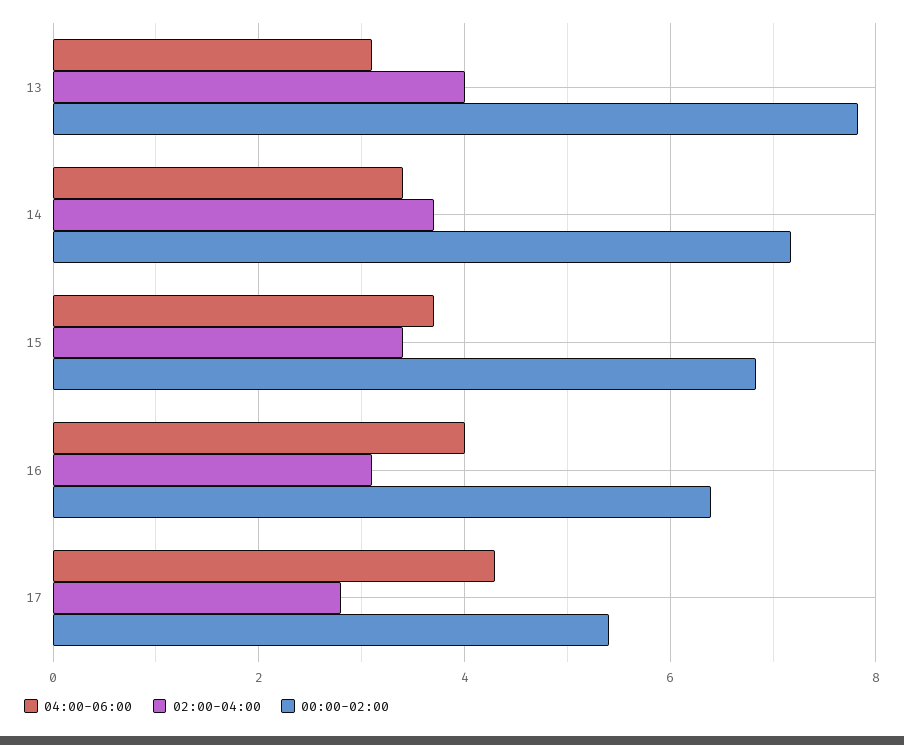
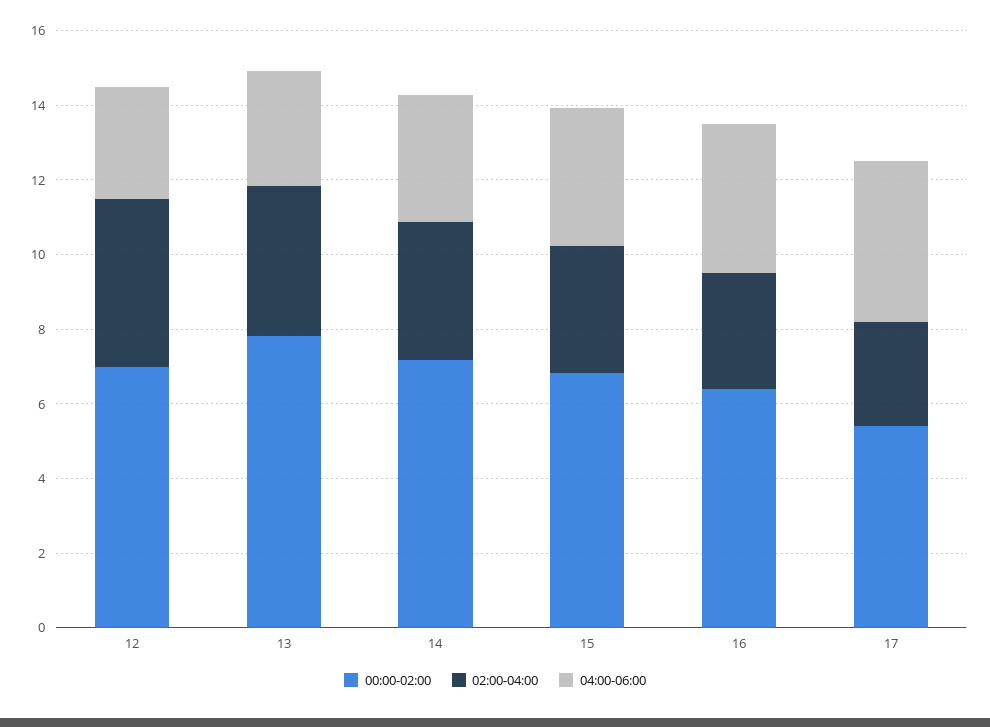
00:00-02:00, 12: none -> 7
02:00-04:00, 12: none -> 4.5
04:00-06:00, 12: none -> 3

